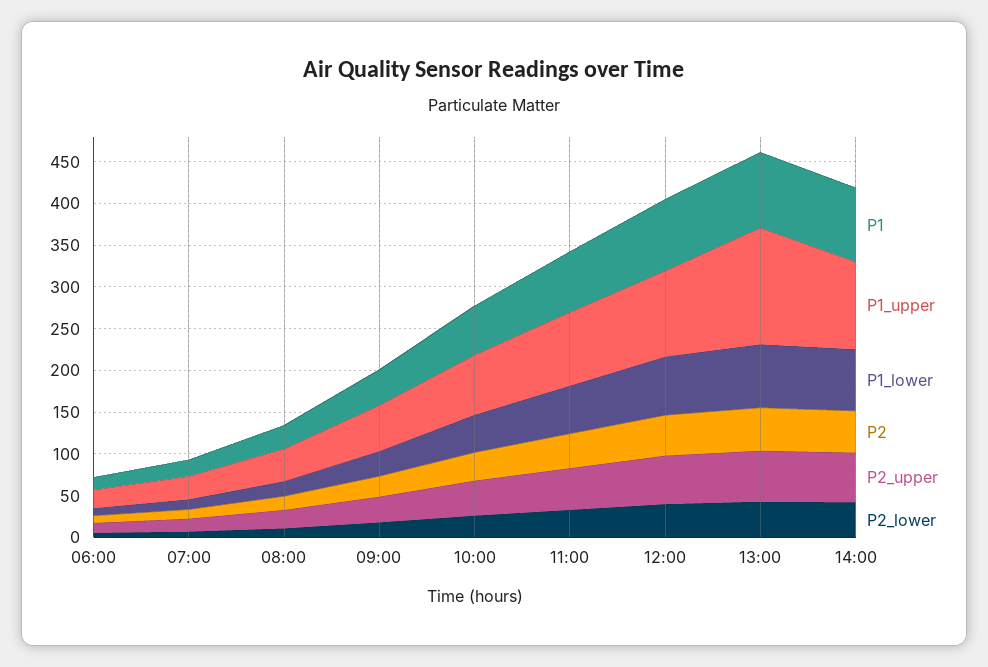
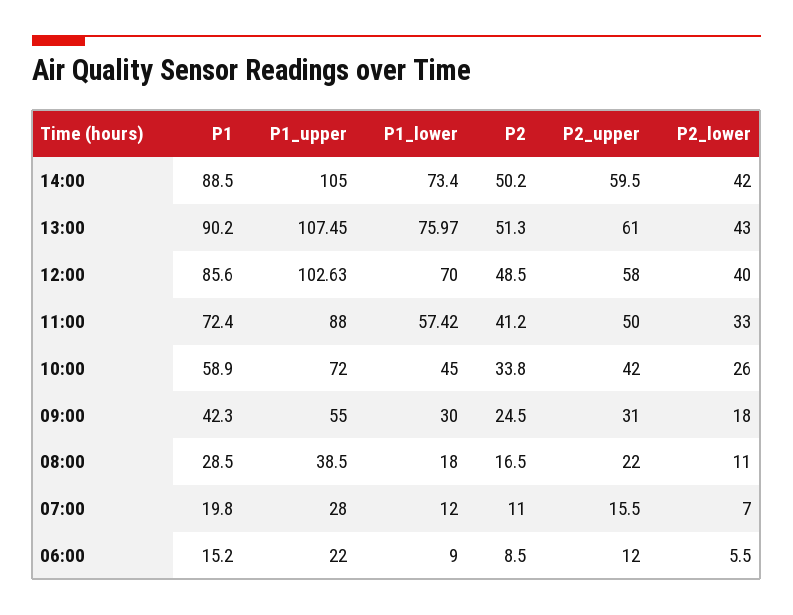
P1_upper, 13:00: 140 -> 107.45

